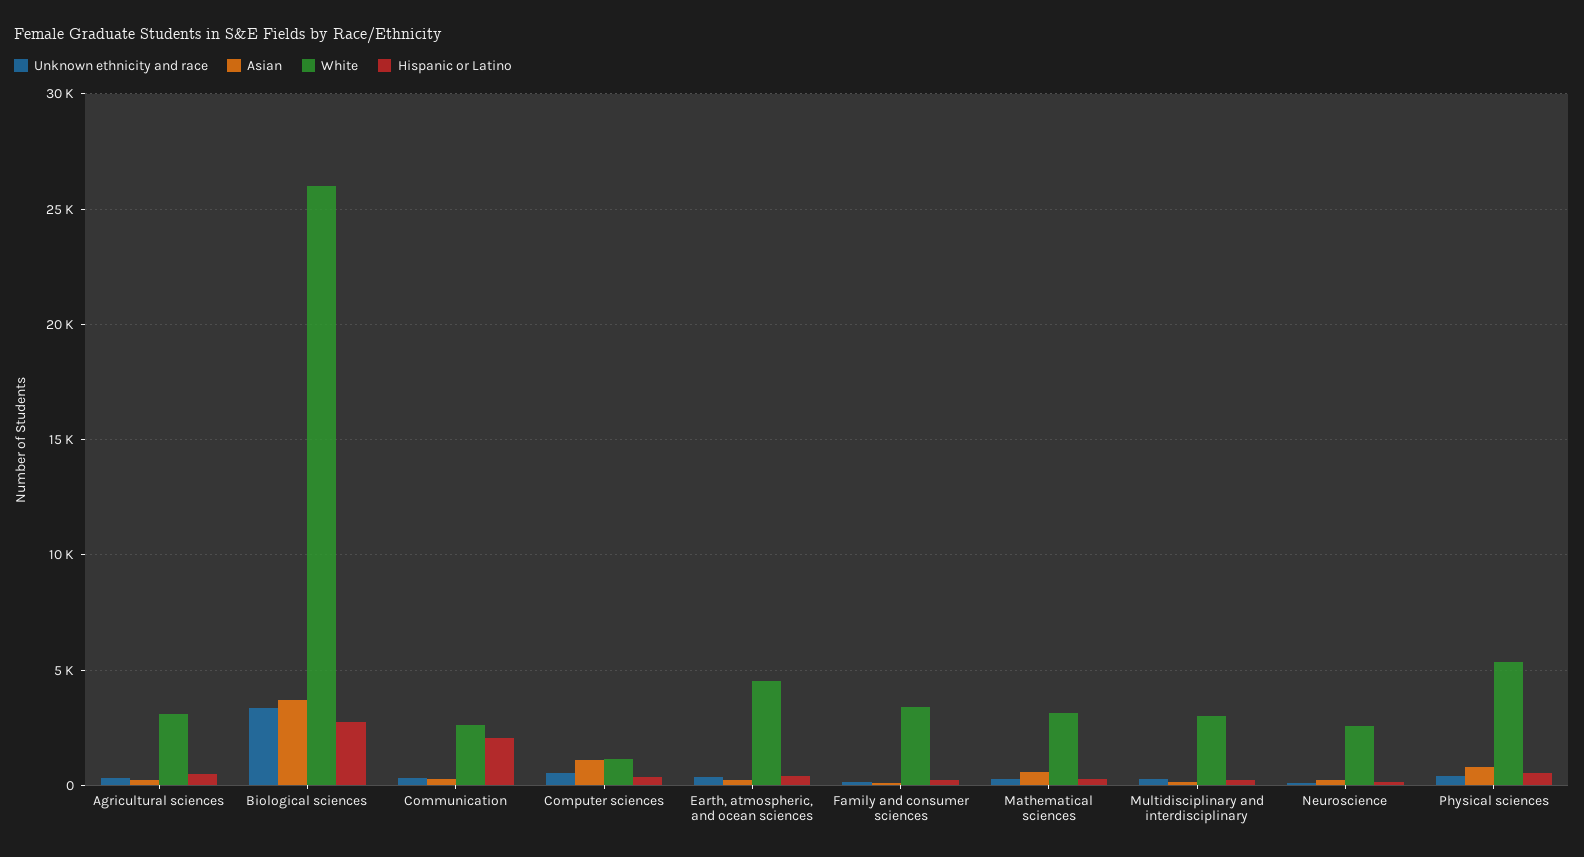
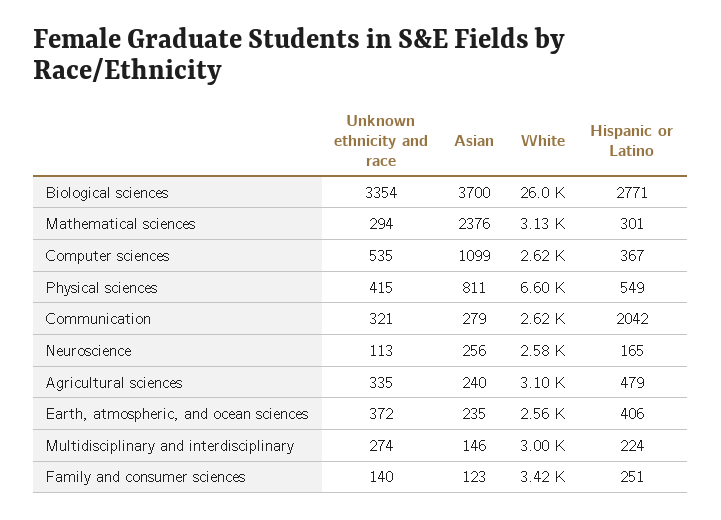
White, Computer sciences: 1000 -> 2620
White, Earth, atmospheric, and ocean sciences: 4500 -> 2560
Asian, Mathematical sciences: 500 -> 2376
White, Physical sciences: 5500 -> 6600

